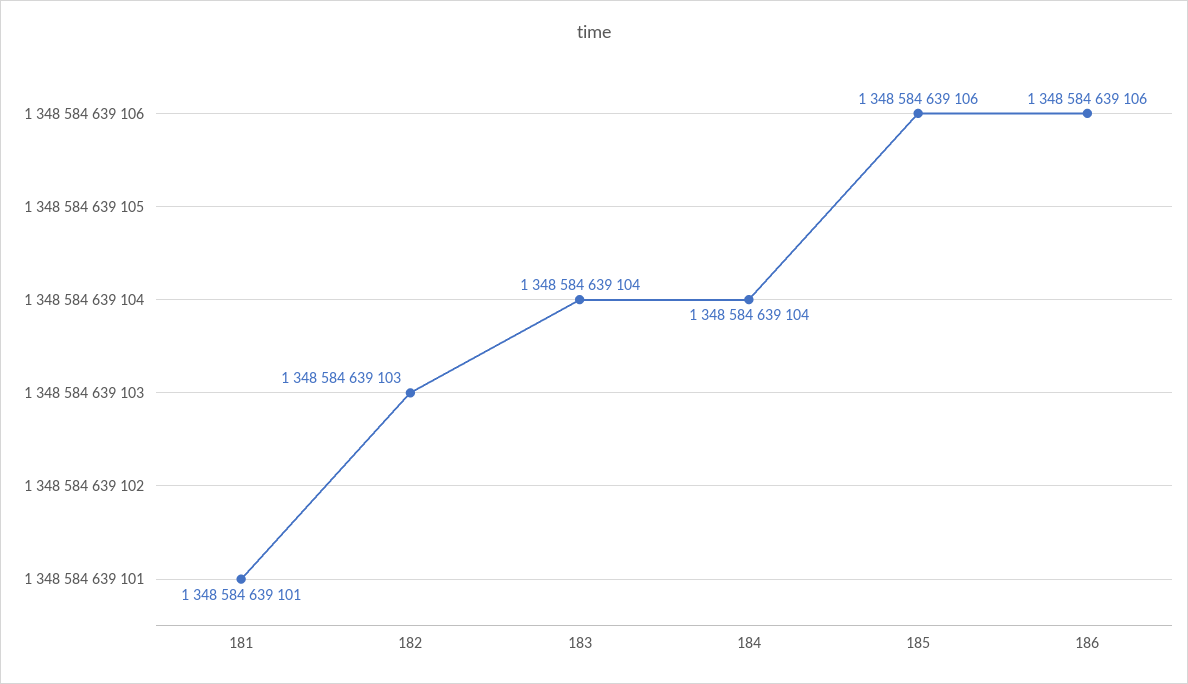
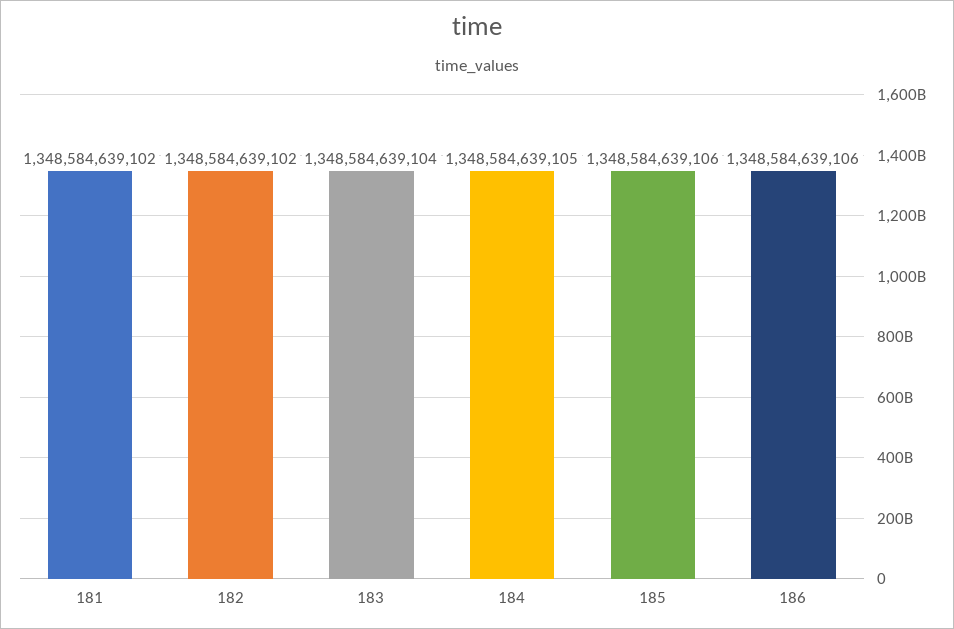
181: 1348584639101 -> 1348584639102
182: 1348584639103 -> 1348584639102
184: 1348584639104 -> 1348584639105

